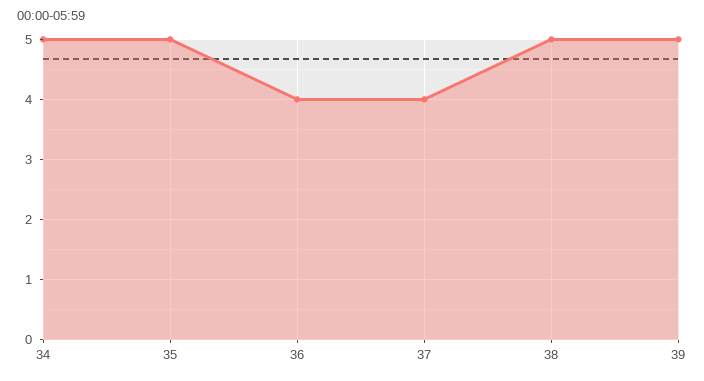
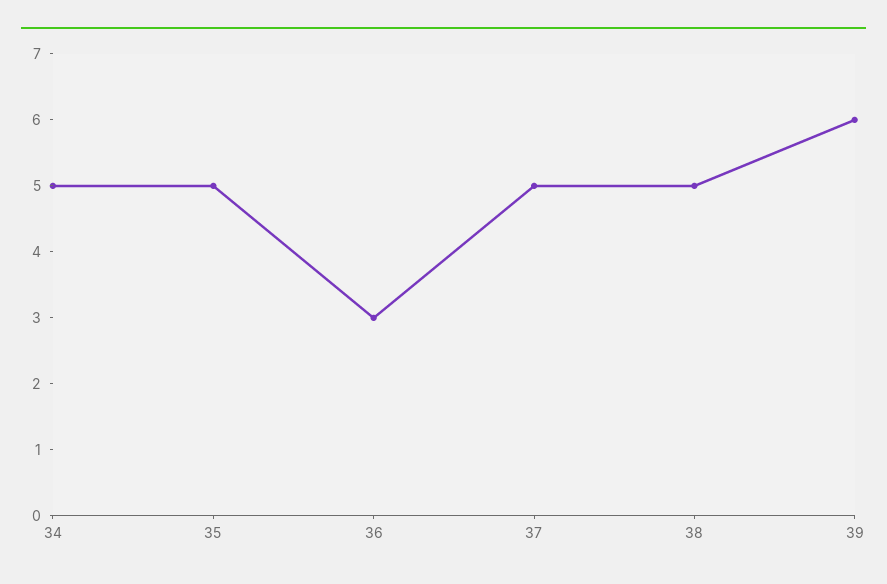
36: 4 -> 3
37: 4 -> 5
39: 5 -> 6

